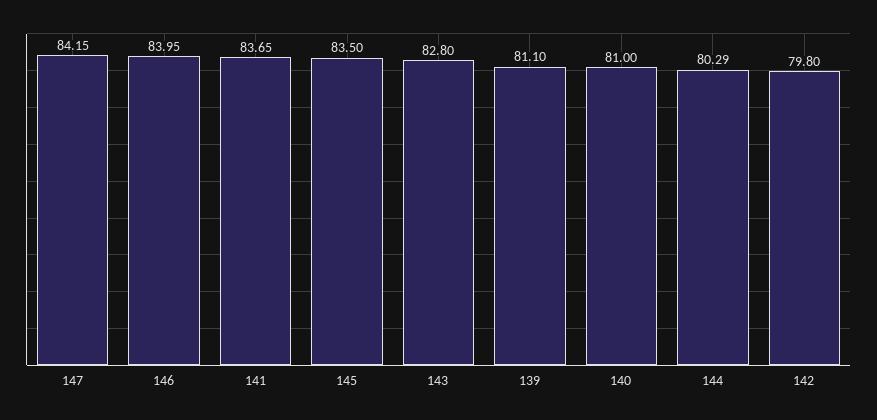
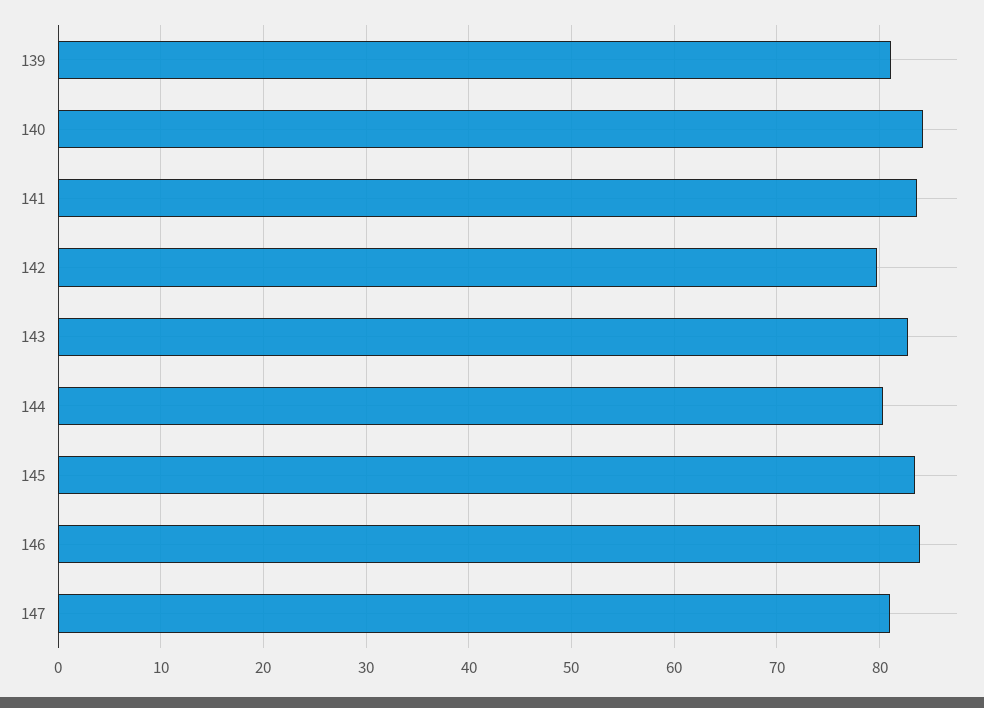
147: 84.15 -> 81
140: 81 -> 84

